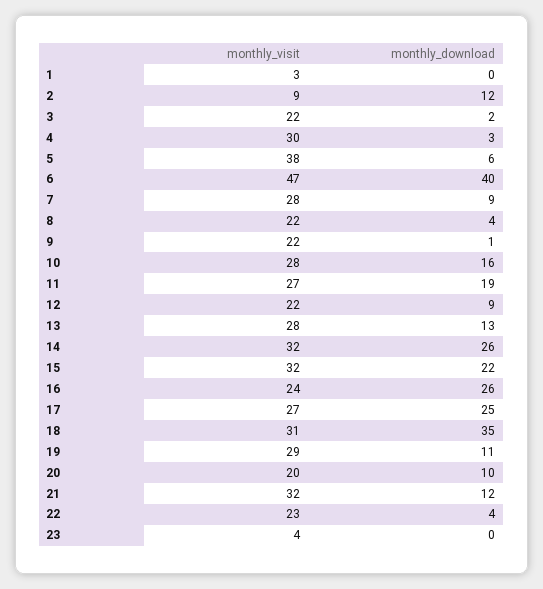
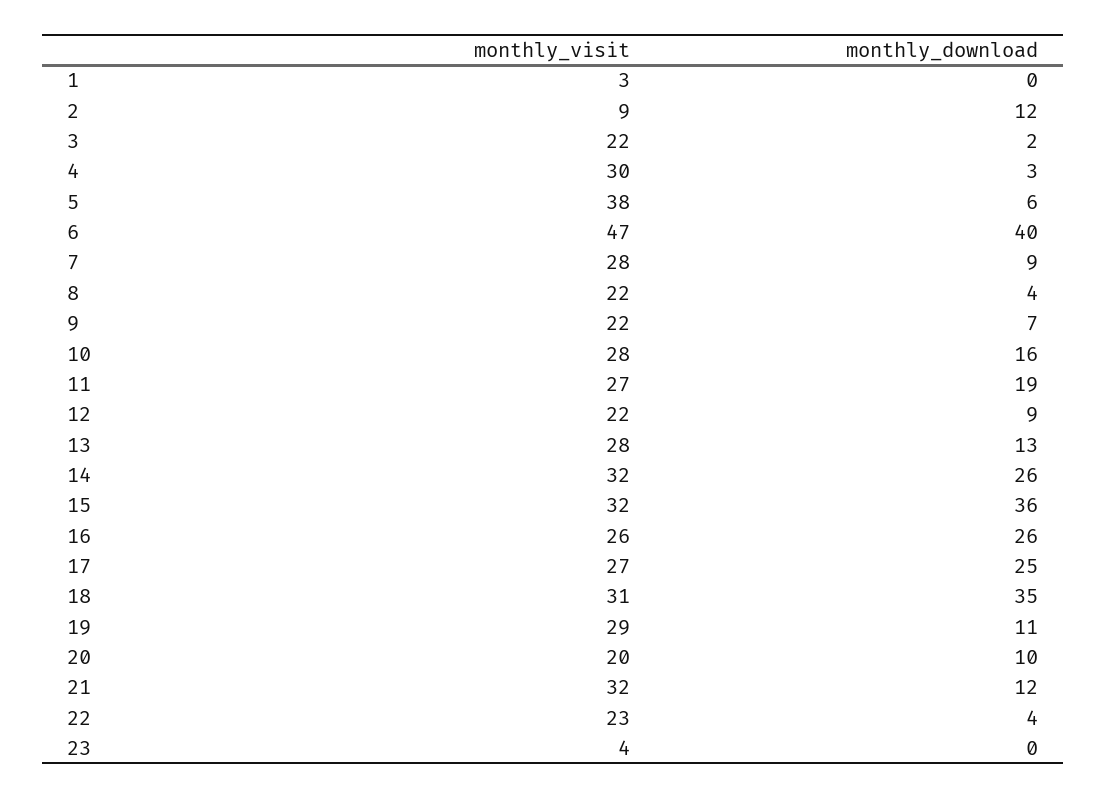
monthly_download, 9: 1 -> 7
monthly_download, 15: 22 -> 36
monthly_visit, 16: 24 -> 26

